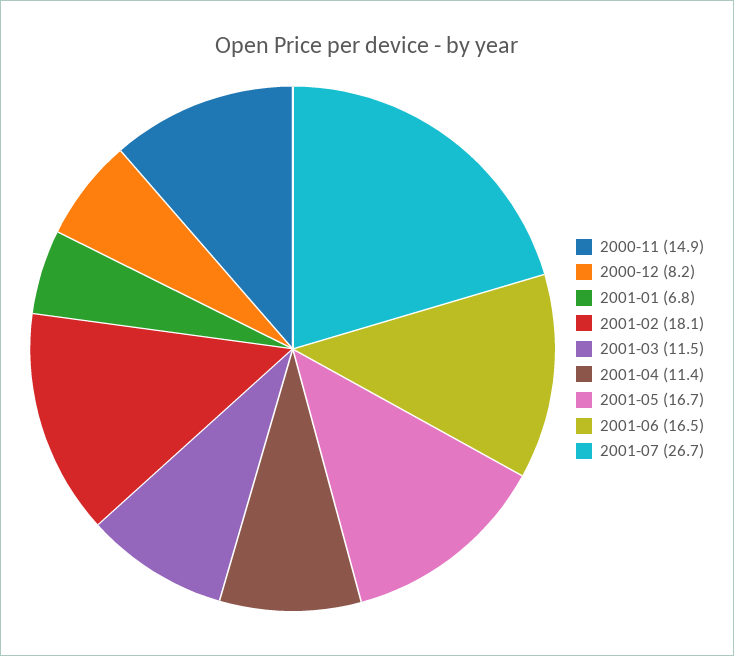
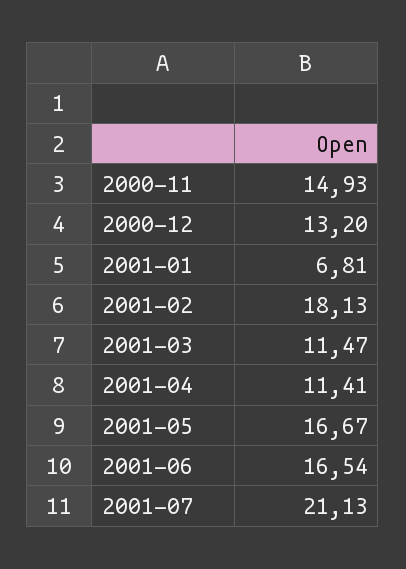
2000-12: 8.2 -> 13.2
2001-07: 26.7 -> 21.13

